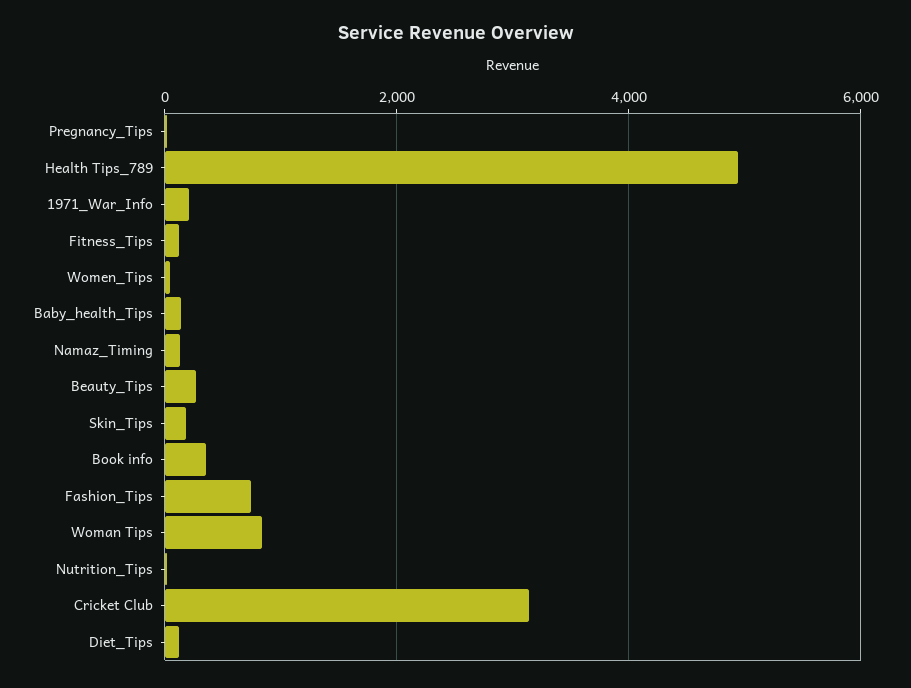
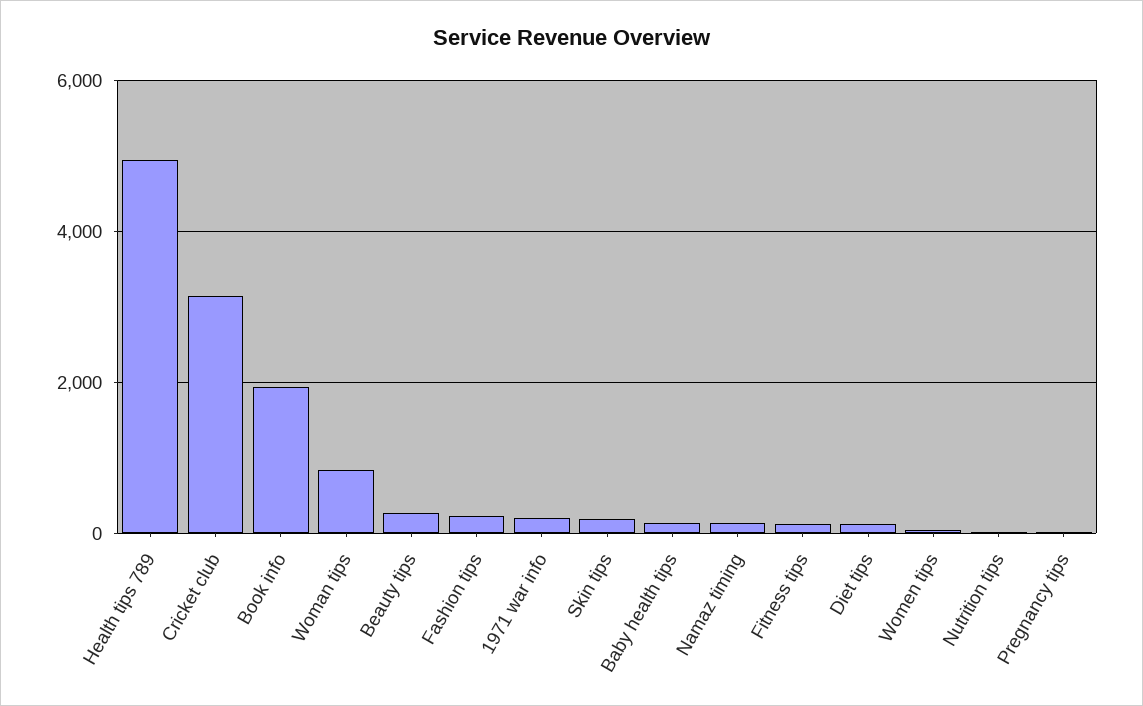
Book info: 400 -> 2000
Fashion_Tips: 800 -> 200

